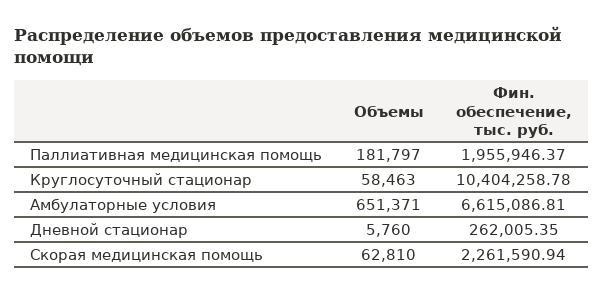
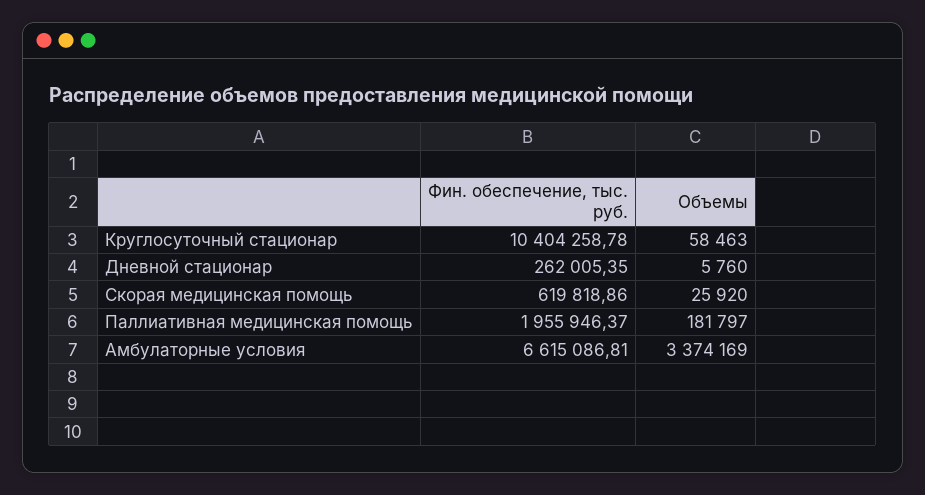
Объемы, Амбулаторные условия: 651371 -> 3374169
Объемы, Скорая медицинская помощь: 62810 -> 25920
Фин. обеспечение, тыс. руб., Скорая медицинская помощь: 2261590.94 -> 619818.86

